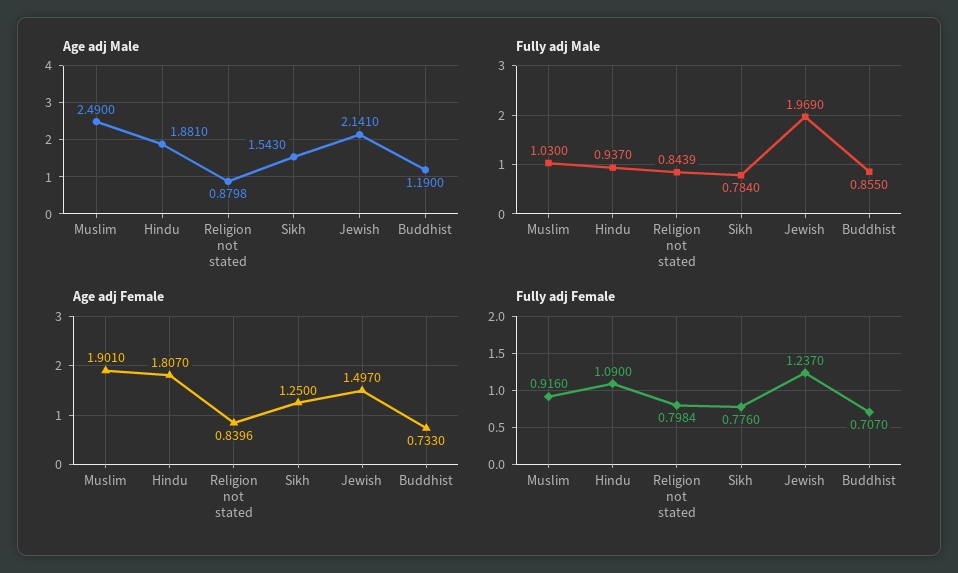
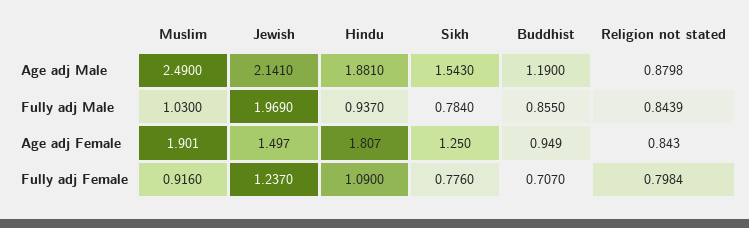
Age adj Female, Religion not stated: 0.8396 -> 0.843
Age adj Female, Buddhist: 0.733 -> 0.949

